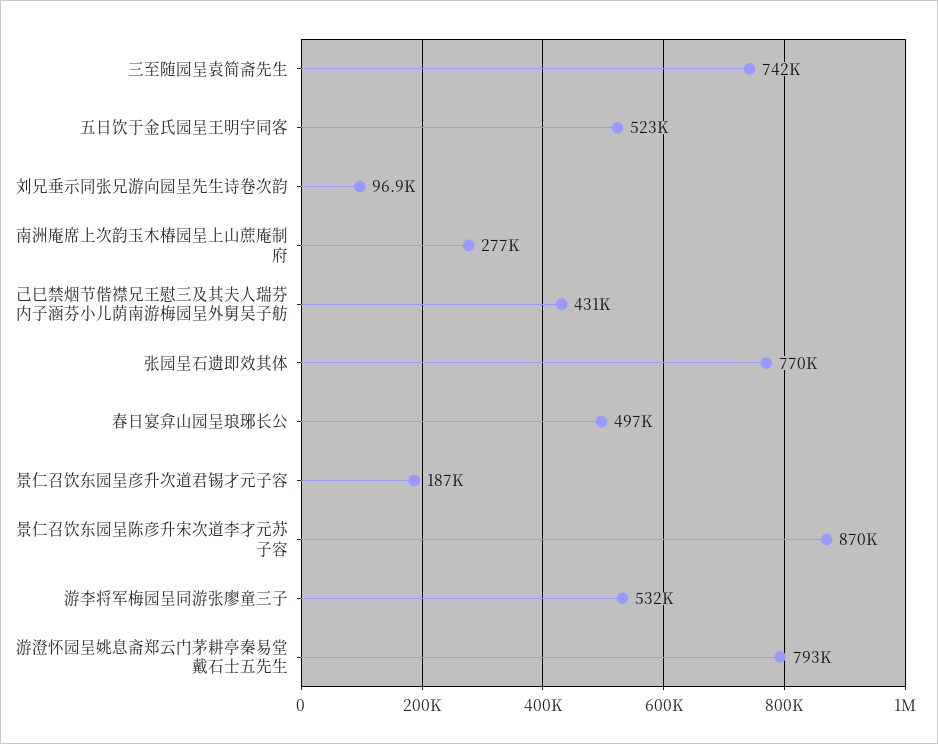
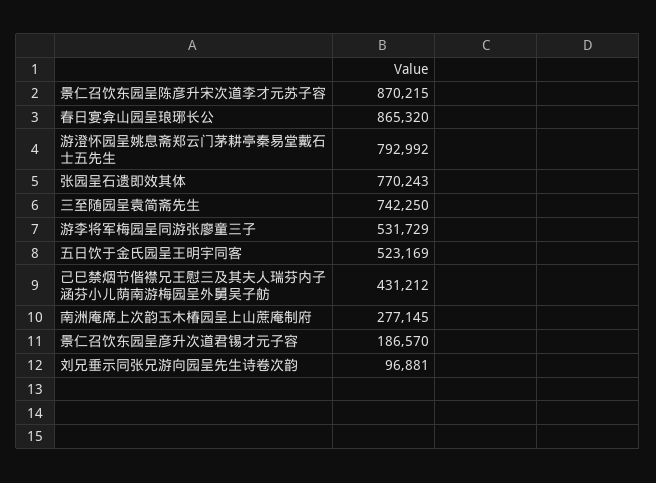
春日宴弇山园呈琅琊长公: 497000 -> 865320

